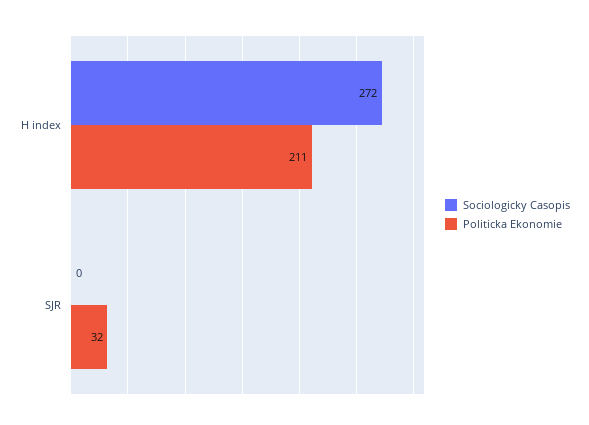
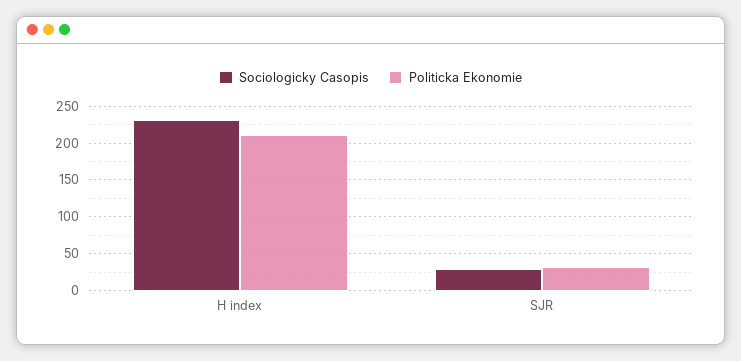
Sociologicky Casopis, H index: 272 -> 230
Sociologicky Casopis, SJR: 0 -> 30

